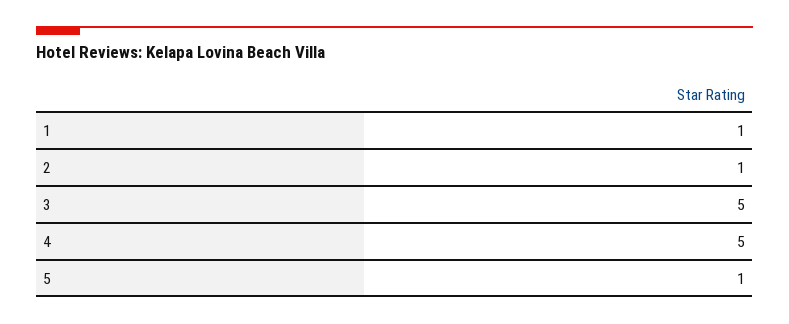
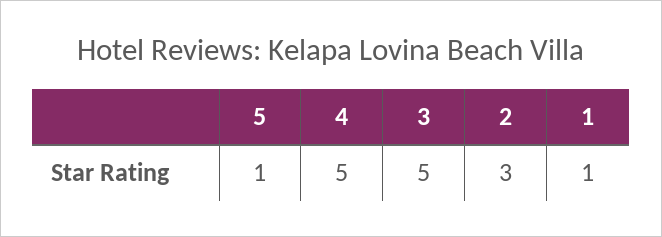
2: 1 -> 3

